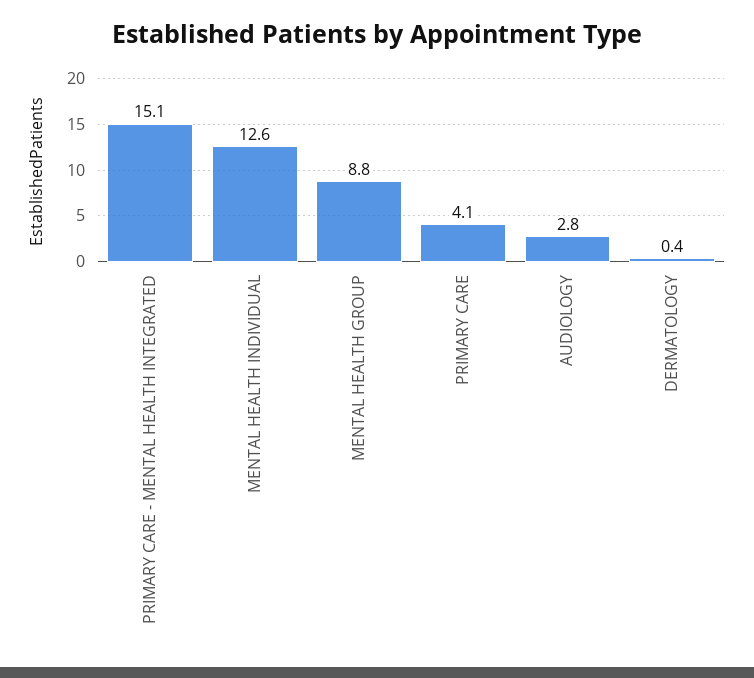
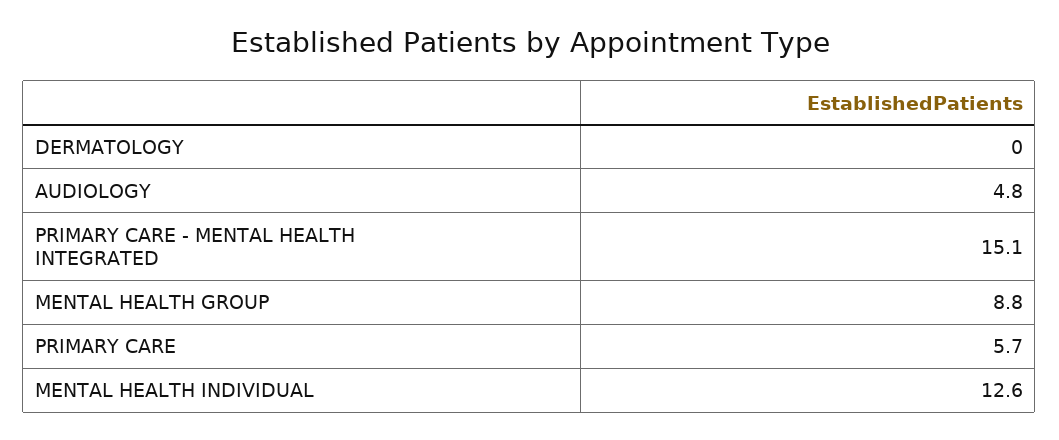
PRIMARY CARE: 4.1 -> 5.7
AUDIOLOGY: 2.8 -> 4.8
DERMATOLOGY: 0.4 -> 0

